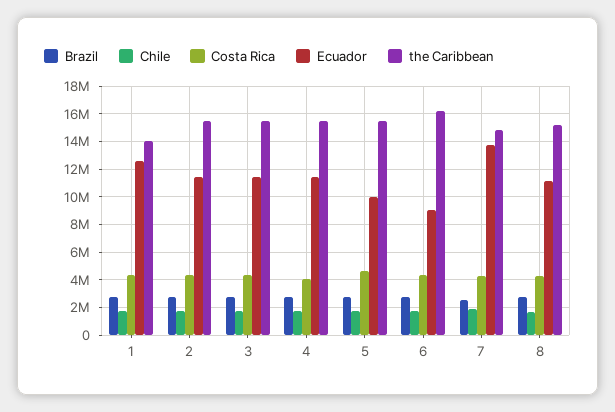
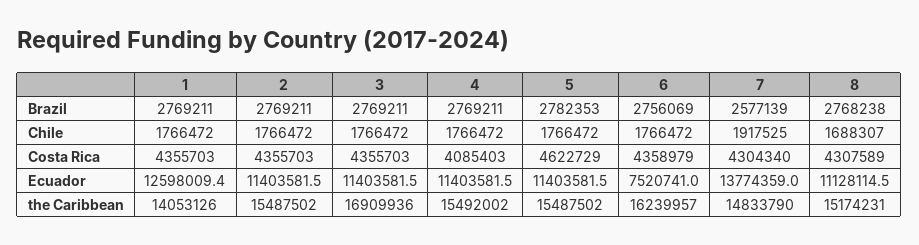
the Caribbean, 3: 15500000 -> 16909936
Ecuador, 5: 10000000 -> 11403581.5
Ecuador, 6: 9000000 -> 7520741

